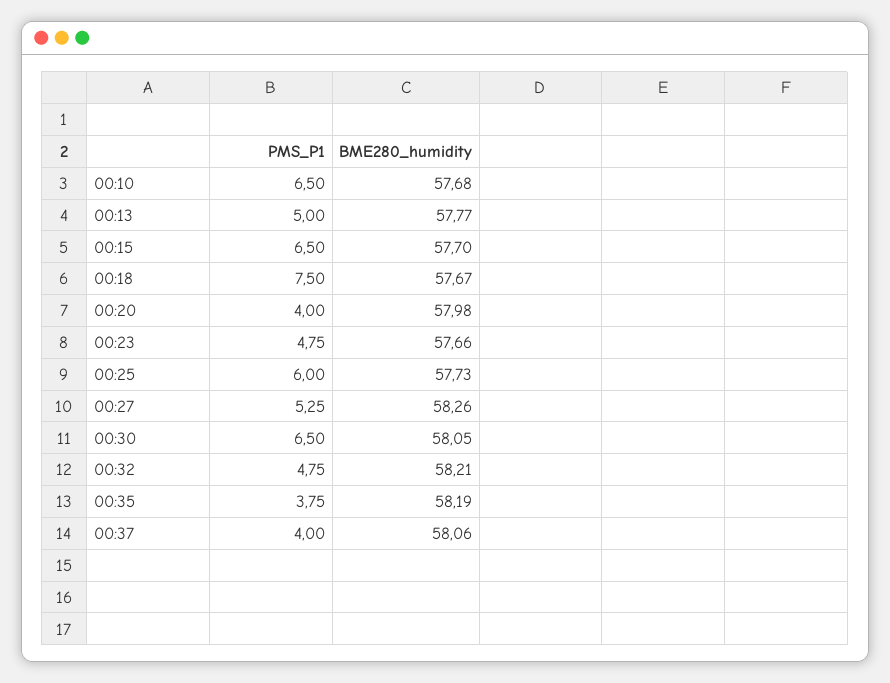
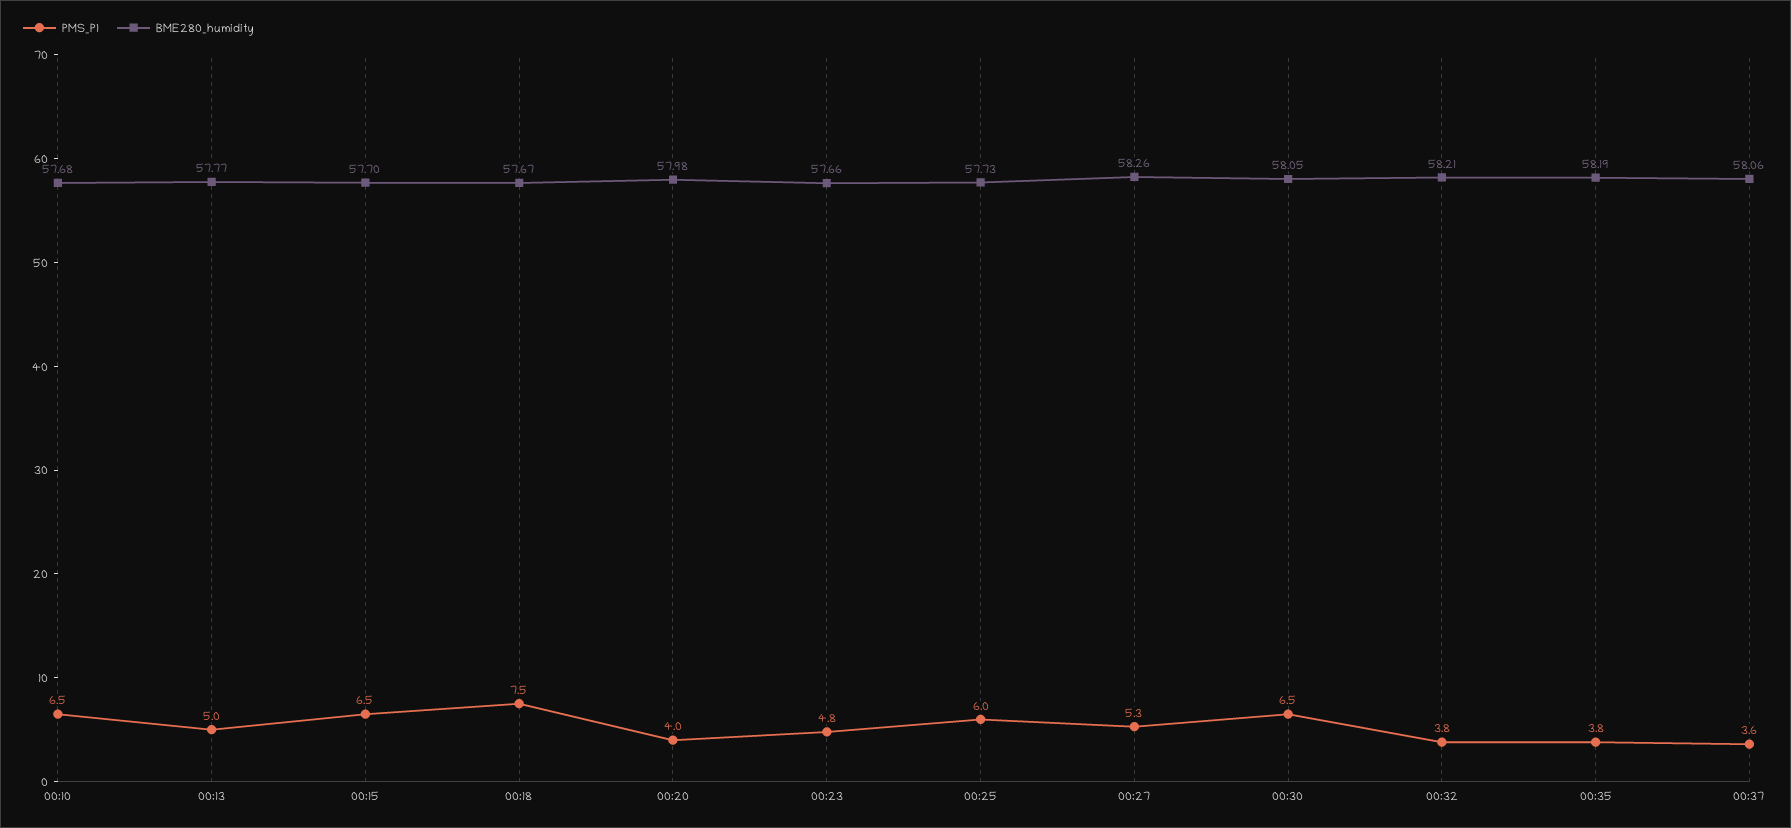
PMS_P1, 00:32: 4.75 -> 3.8
PMS_P1, 00:37: 4 -> 3.6

